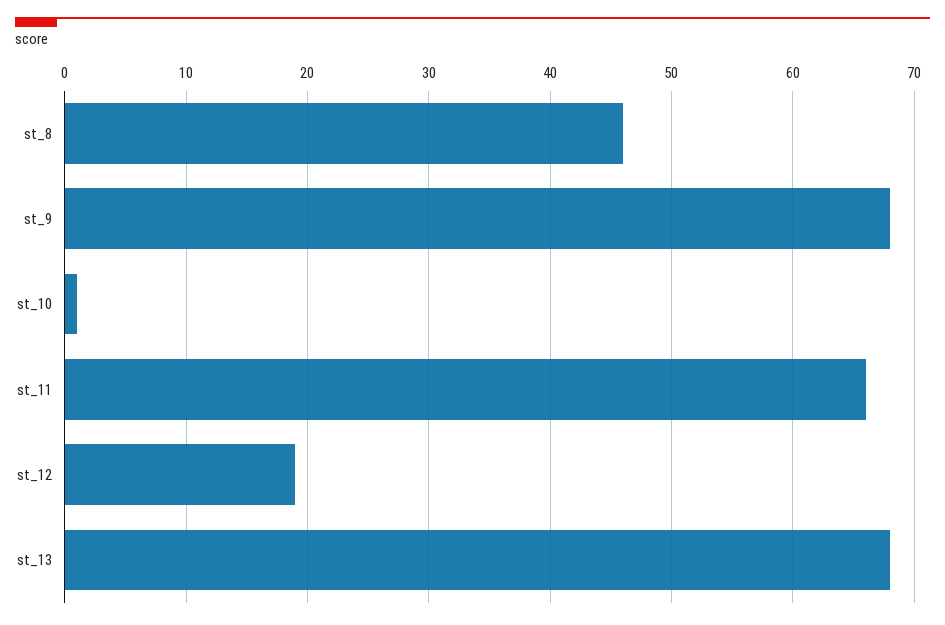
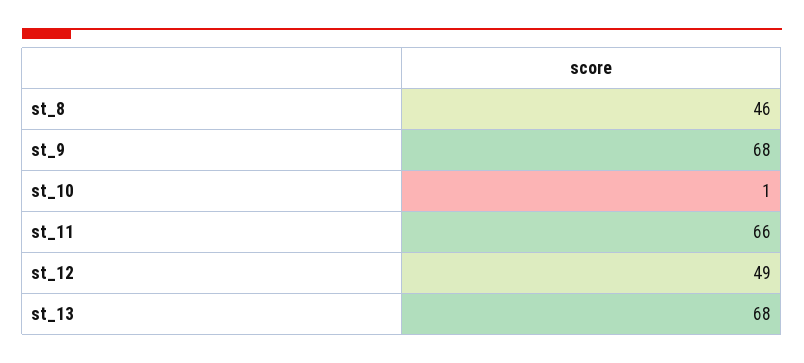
st_12: 19 -> 49

